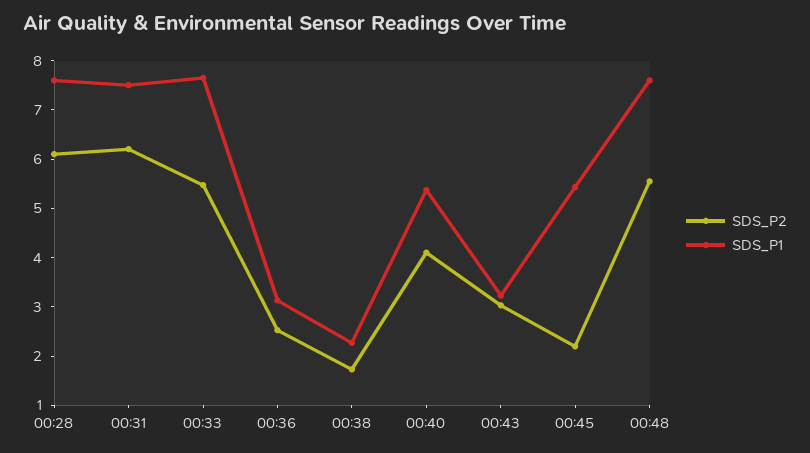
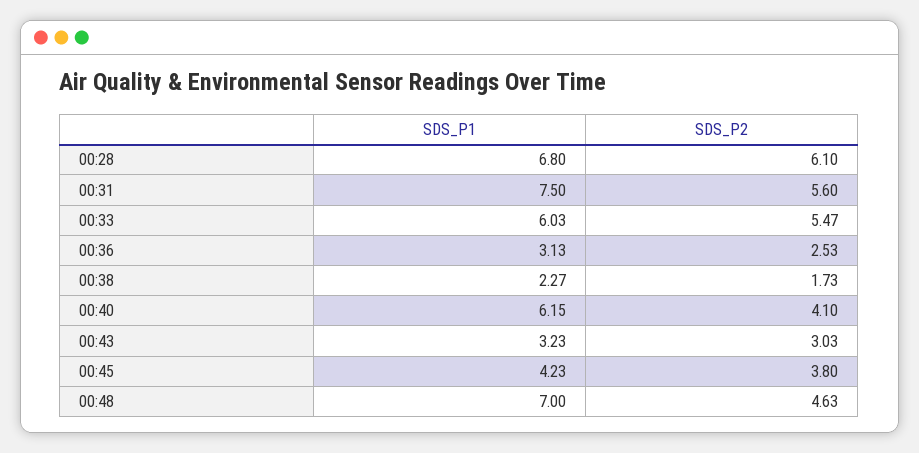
SDS_P1, 00:28: 7.6 -> 6.8
SDS_P2, 00:31: 6.2 -> 5.6
SDS_P1, 00:33: 7.6 -> 6.03
SDS_P1, 00:40: 5.4 -> 6.15
SDS_P2, 00:45: 2.2 -> 3.8
SDS_P1, 00:45: 5.4 -> 4.23
SDS_P2, 00:48: 5.6 -> 4.63
SDS_P1, 00:48: 7.6 -> 7

